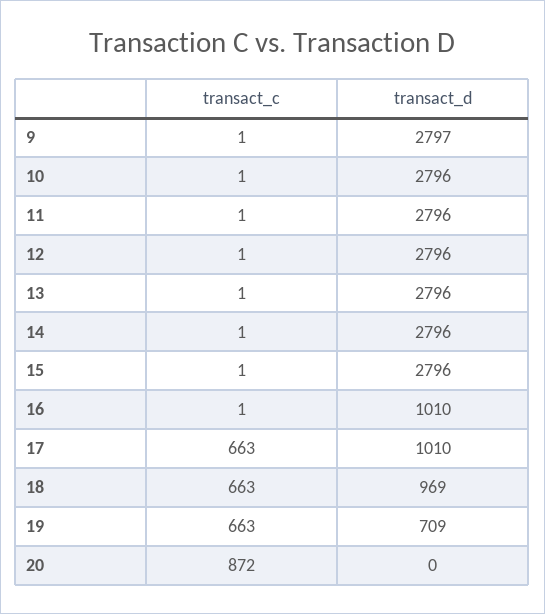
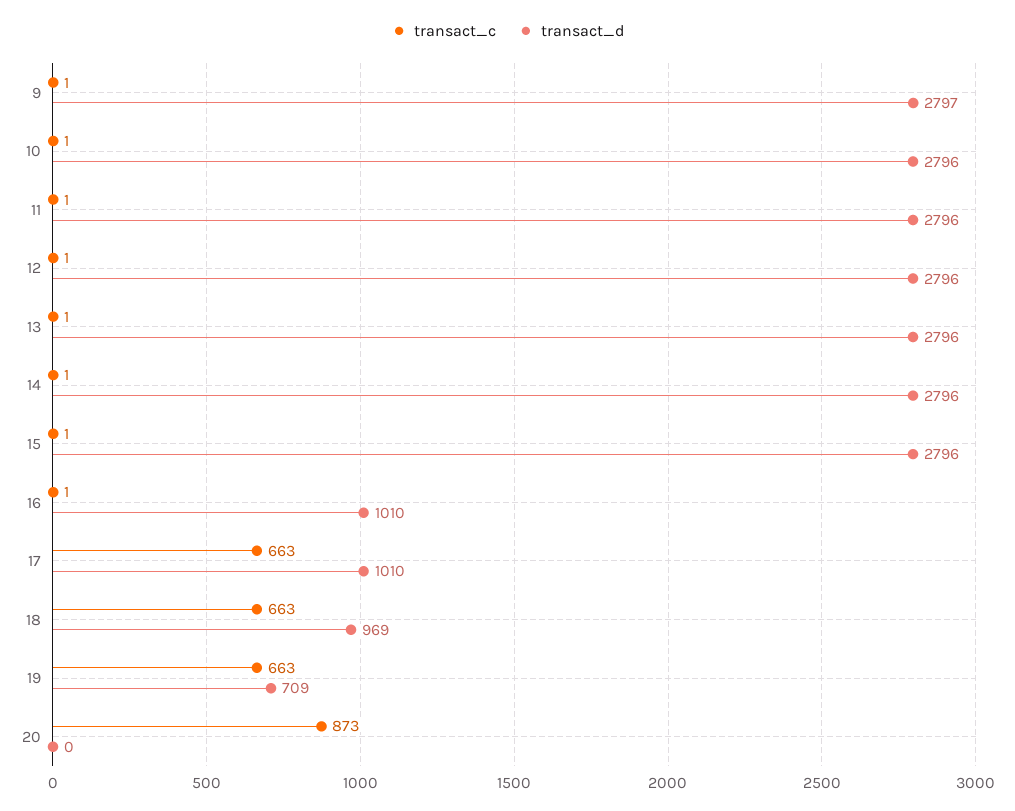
transact_c, 20: 872 -> 873

